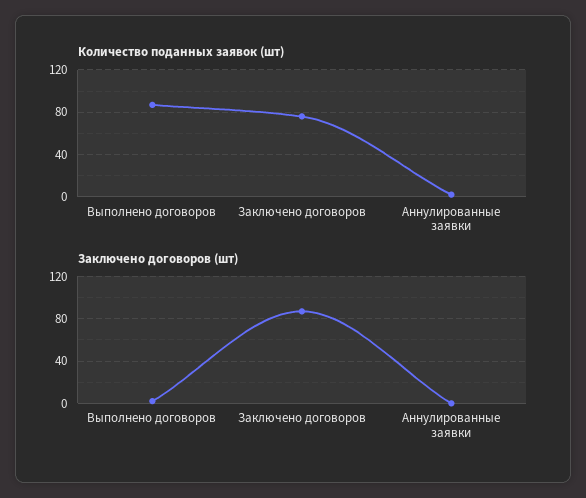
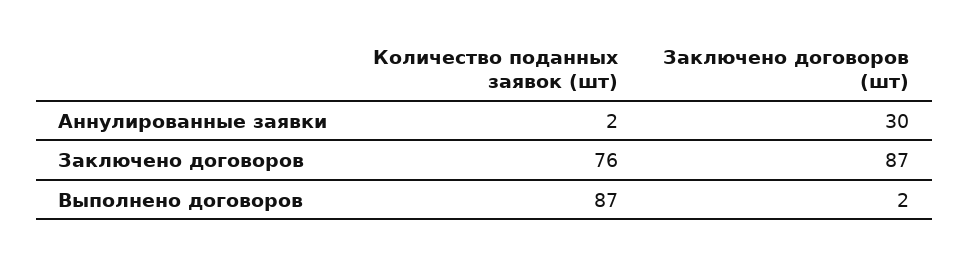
Заключено договоров (шт), Аннулированные заявки: 0 -> 30

